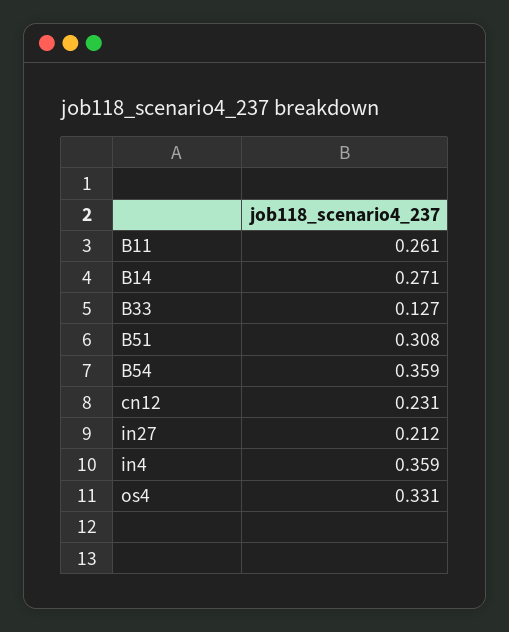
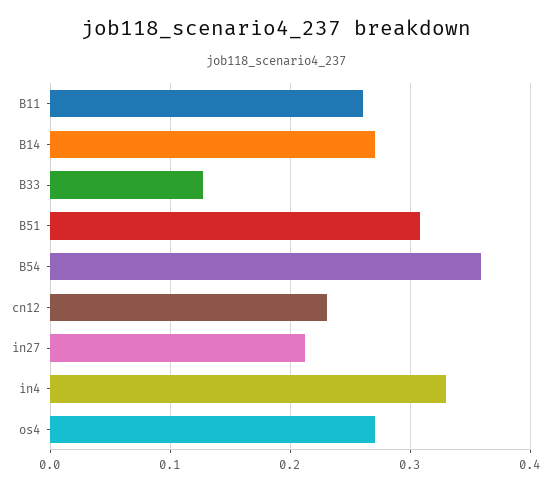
in4: 0.359 -> 0.33
os4: 0.331 -> 0.27

